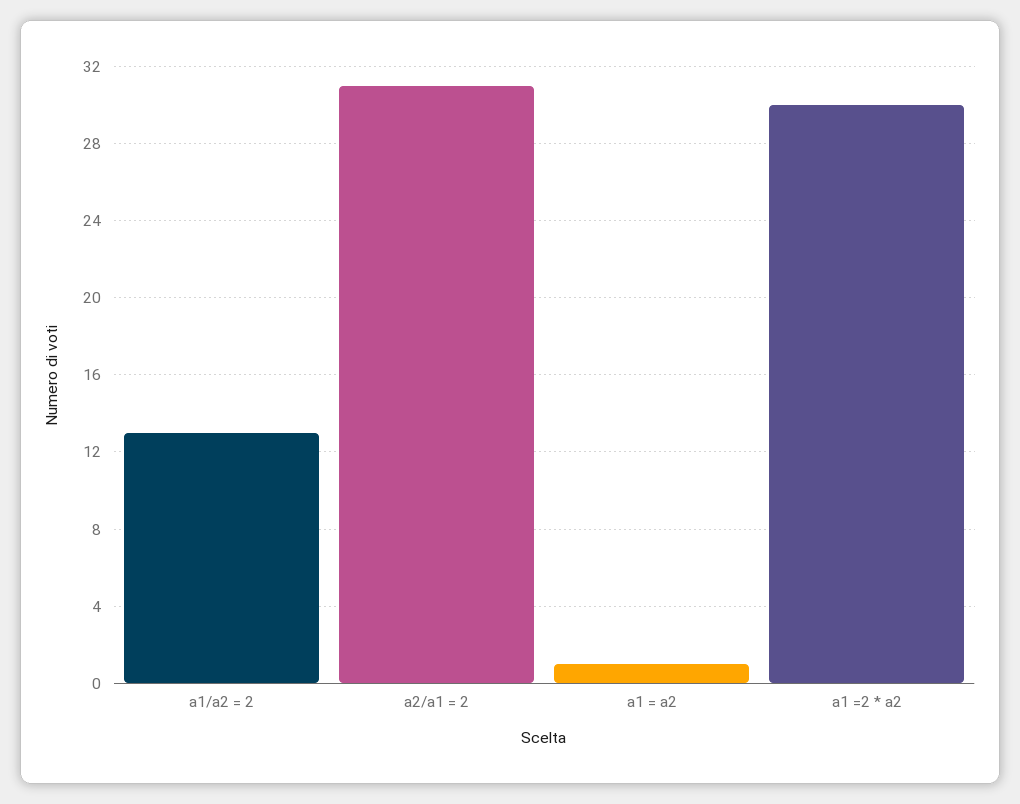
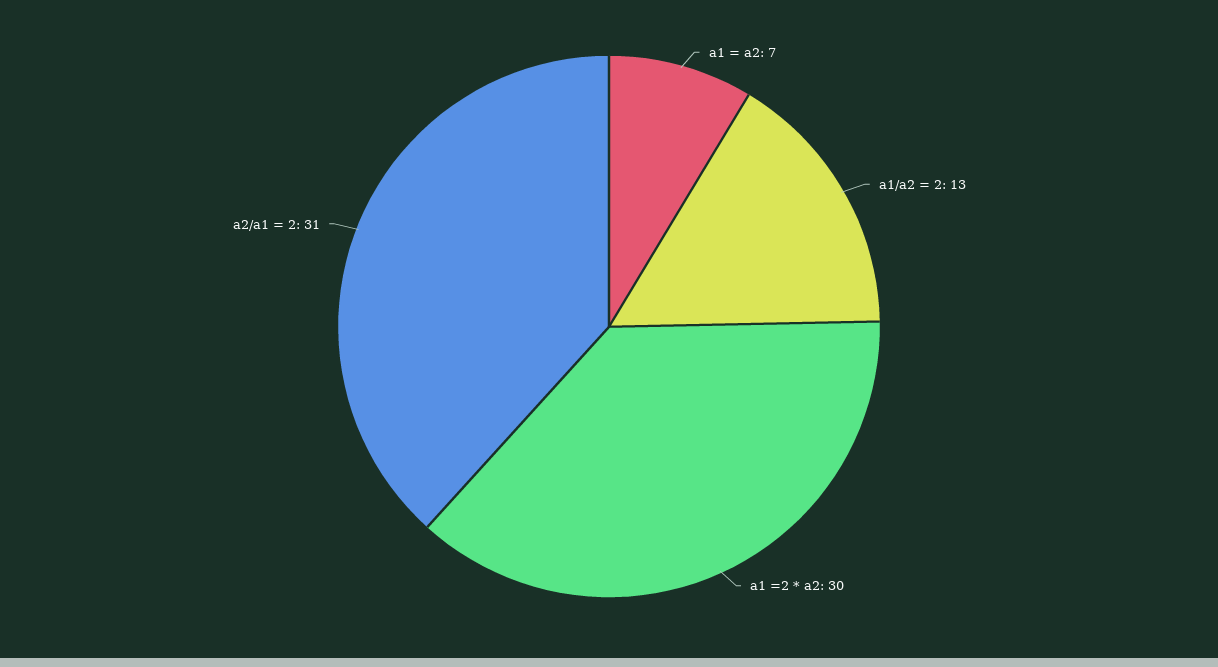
a1 = a2: 1 -> 7

